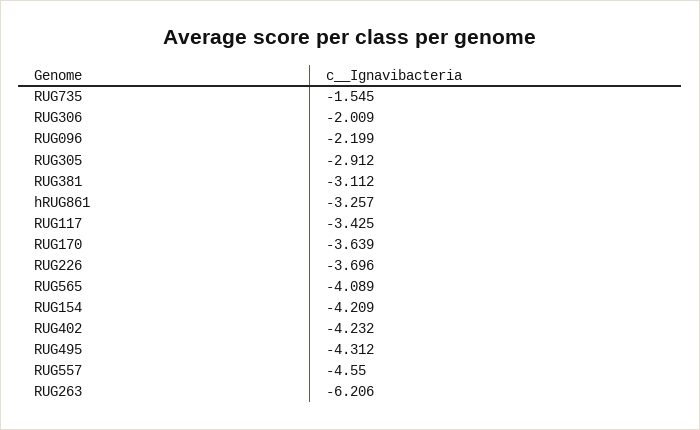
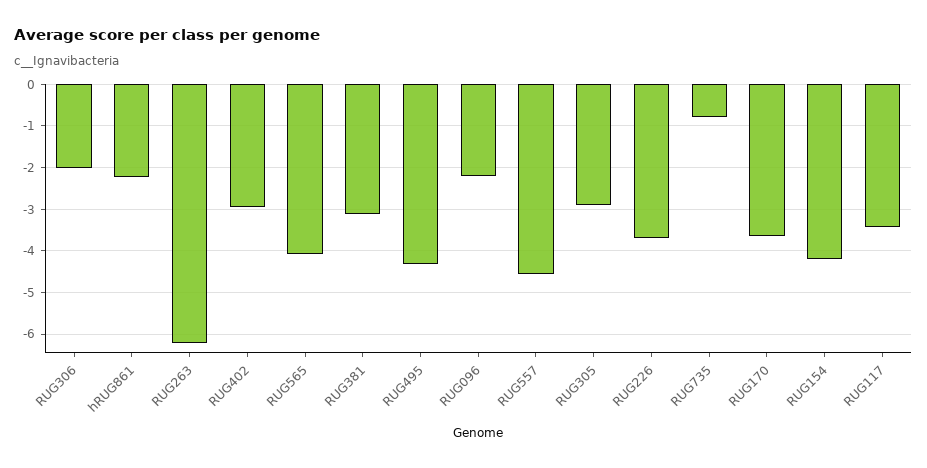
RUG735: -1.545 -> -0.8
hRUG861: -3.257 -> -2.2
RUG402: -4.232 -> -3

